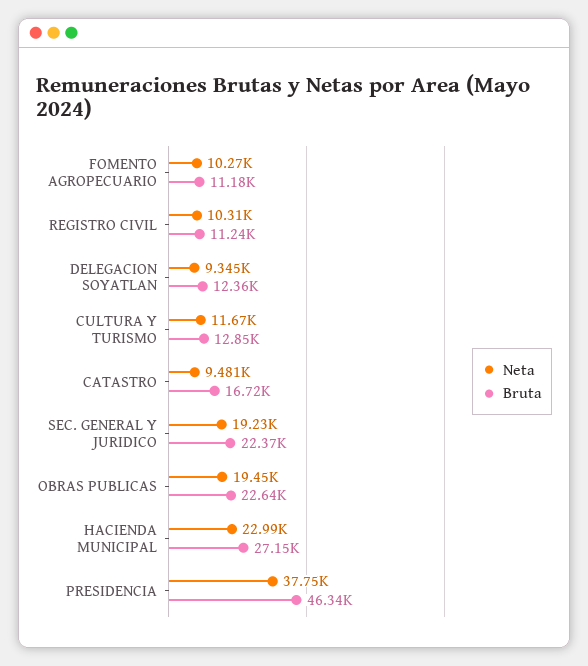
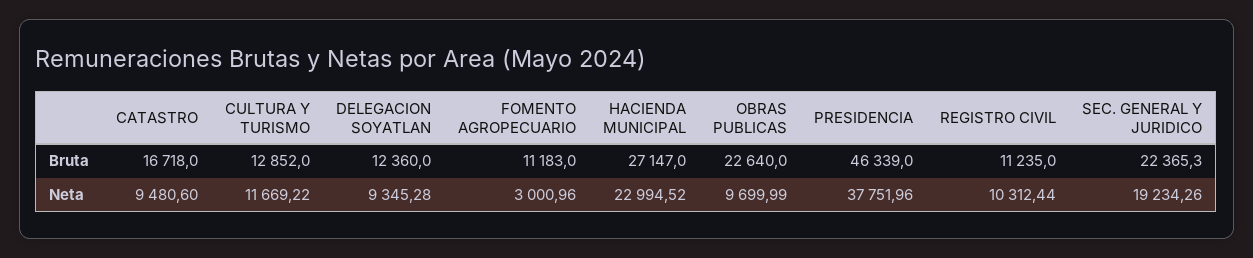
Neta, FOMENTO AGROPECUARIO: 10270 -> 3000.96
Neta, OBRAS PUBLICAS: 19450 -> 9699.99

